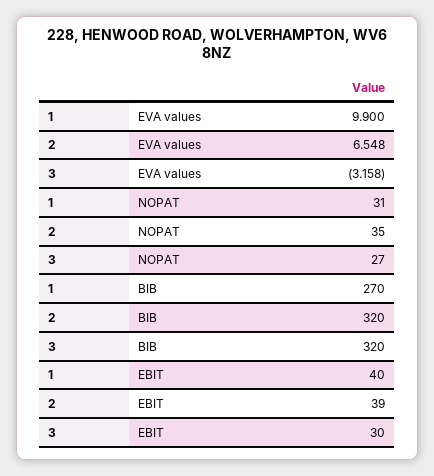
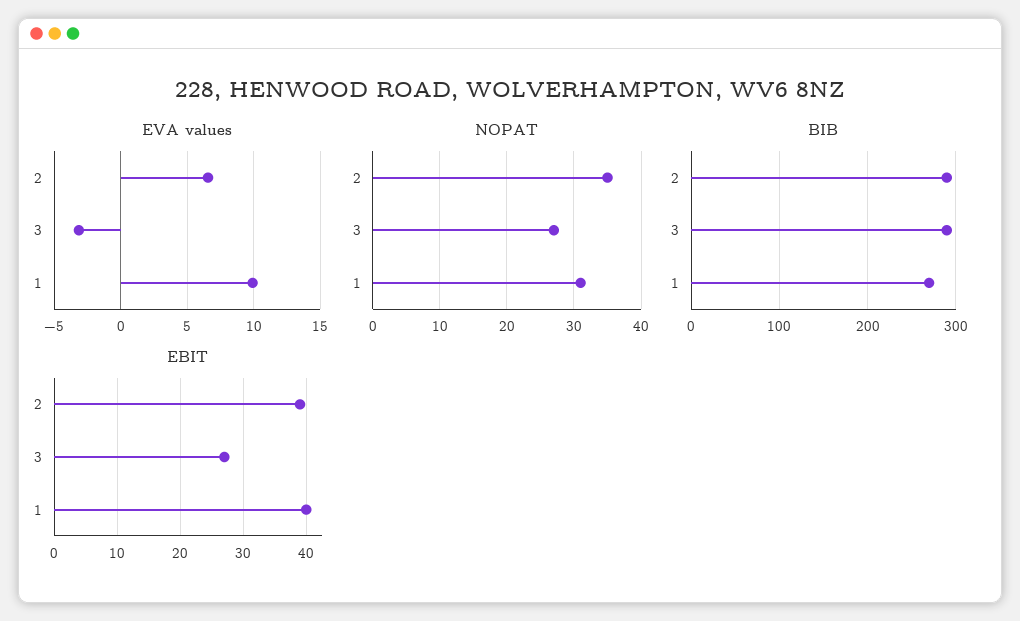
BIB, 2: 320 -> 290
BIB, 3: 320 -> 290
EBIT, 3: 30 -> 27

